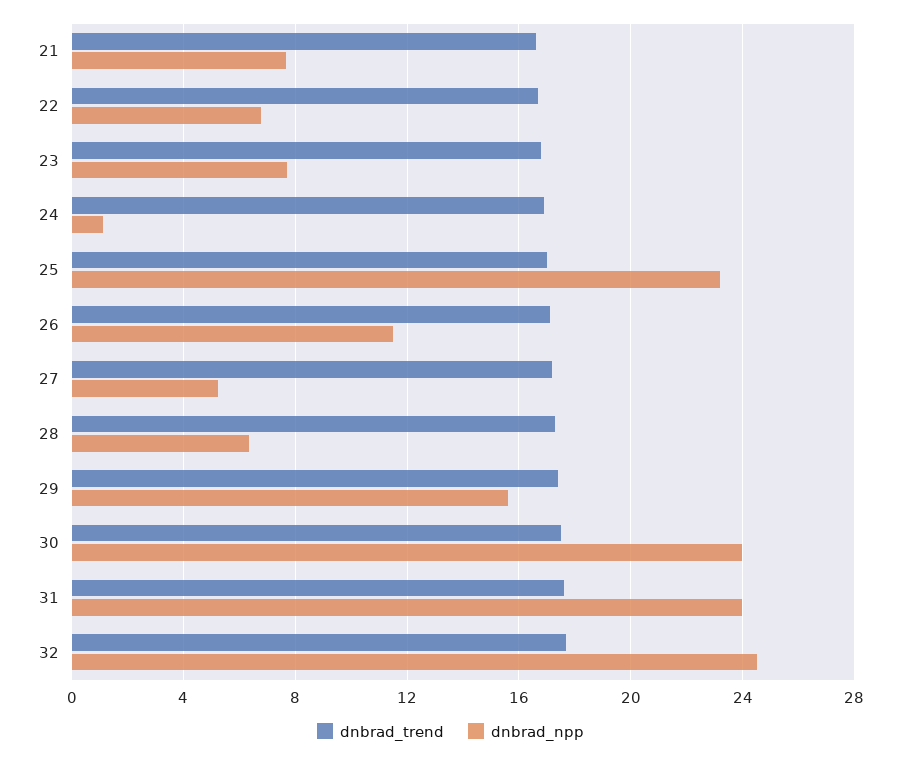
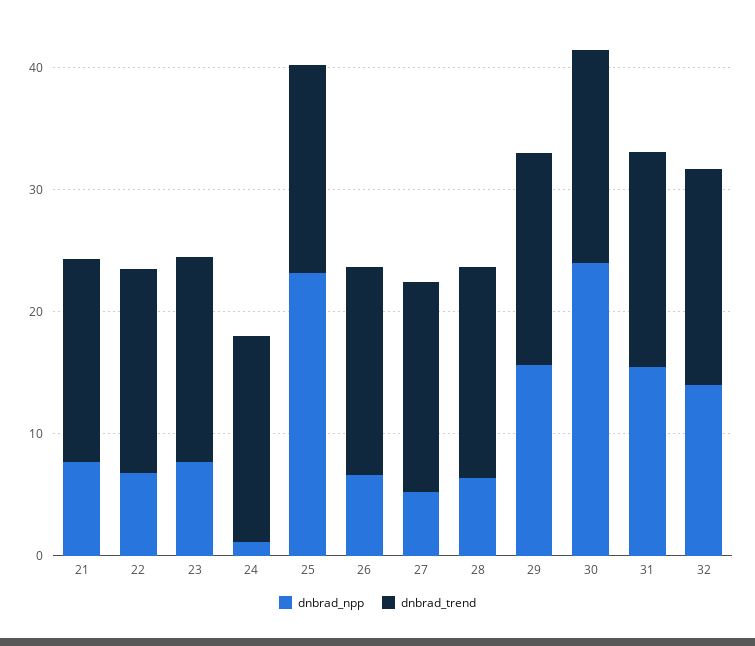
dnbrad_npp, 26: 11.5 -> 6
dnbrad_npp, 31: 24 -> 16
dnbrad_npp, 32: 24.5 -> 14

